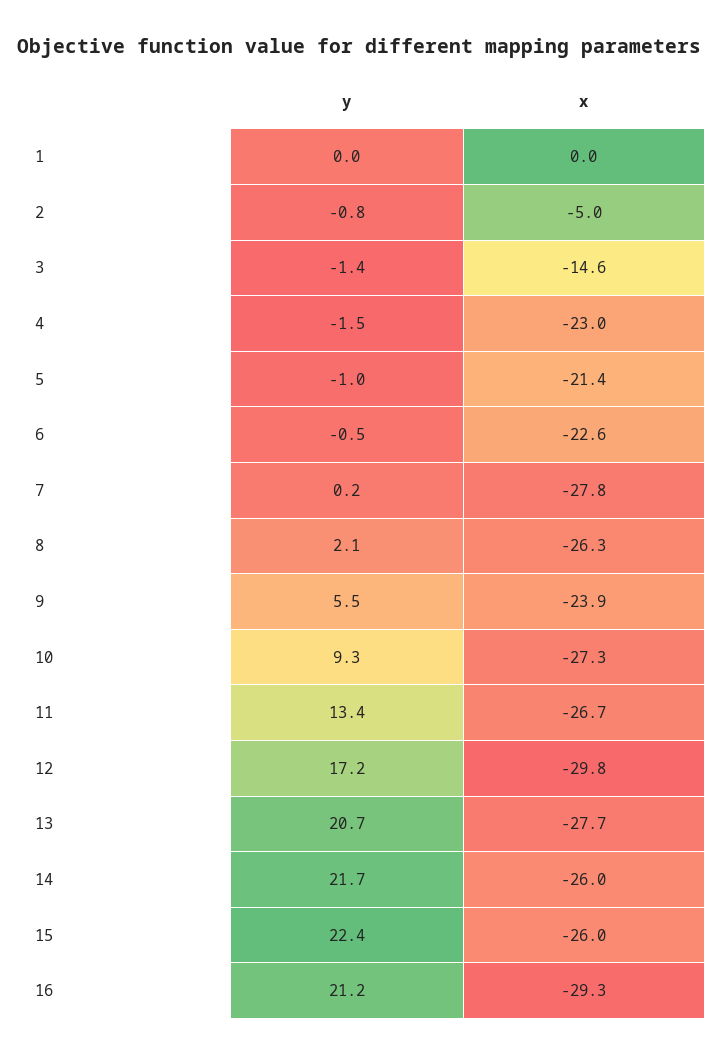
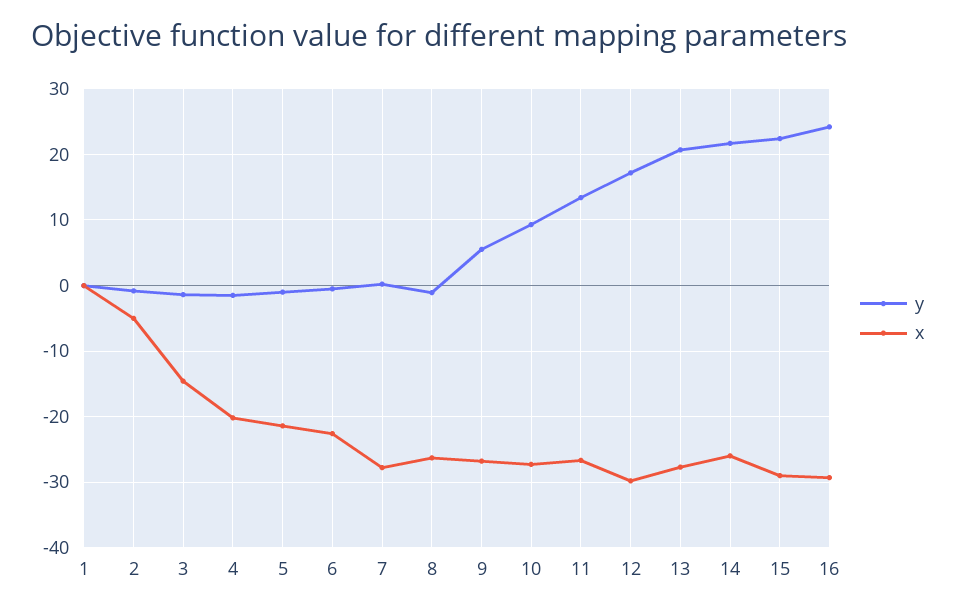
x, 4: -23 -> -20
y, 8: 2.1 -> -1
x, 9: -23.9 -> -27
x, 15: -26 -> -29
y, 16: 21.2 -> 24

